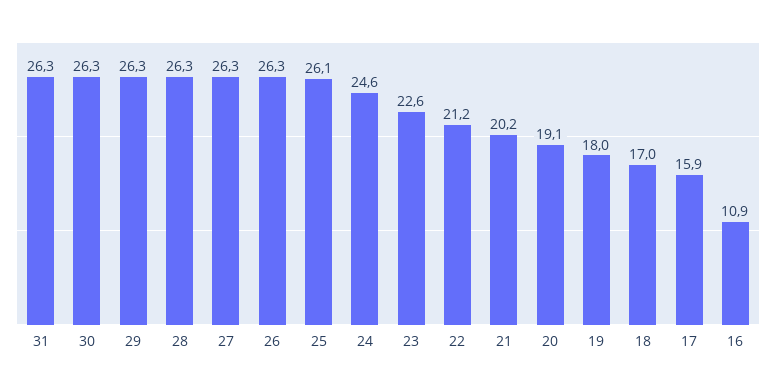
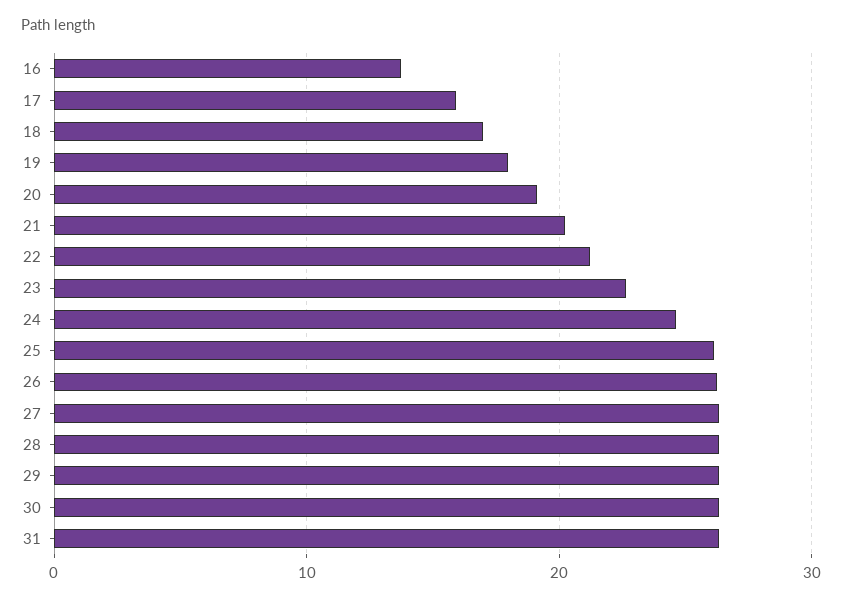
16: 10.9 -> 14

